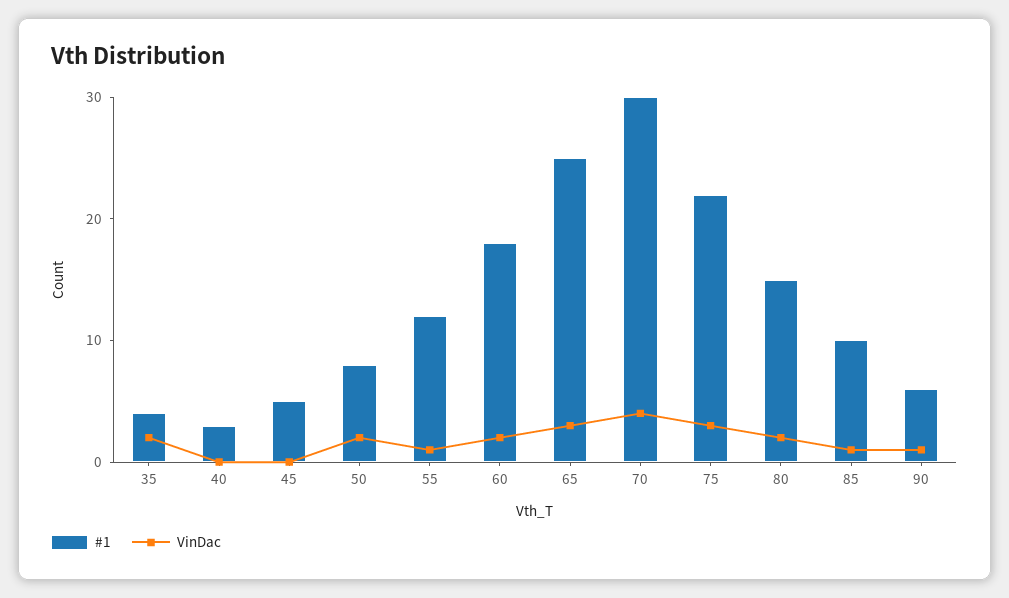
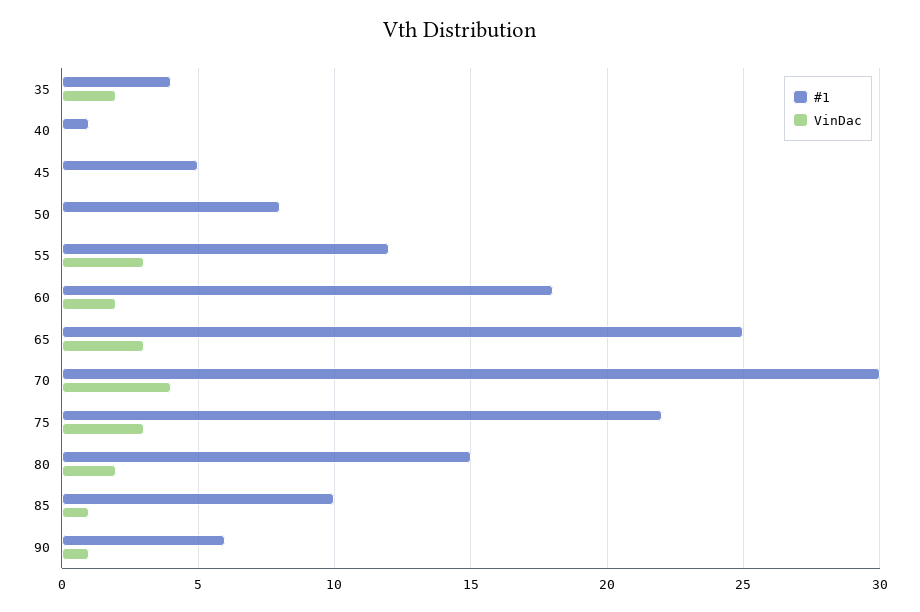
#1, 40: 3 -> 1
VinDac, 50: 2 -> 0
VinDac, 55: 1 -> 3

